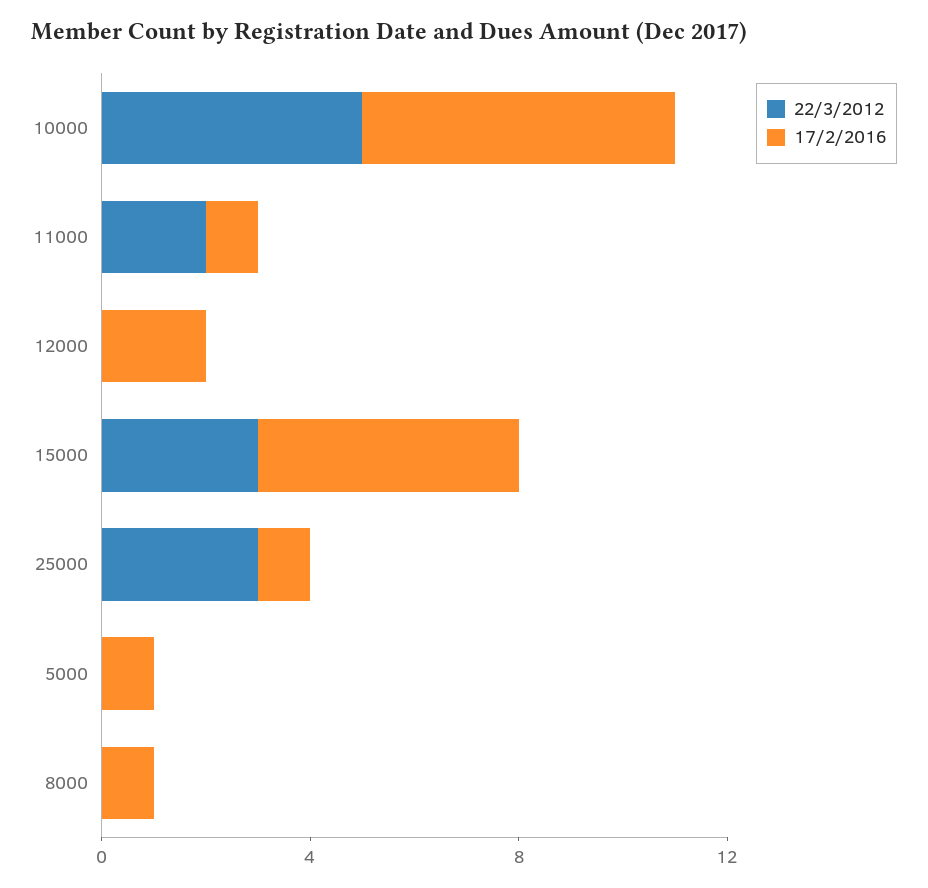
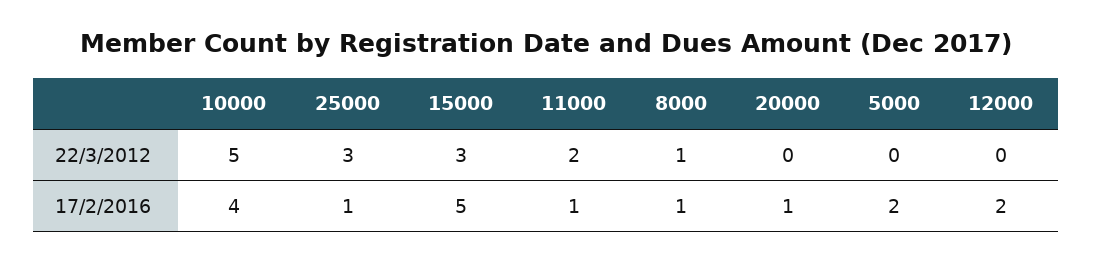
17/2/2016, 10000: 6 -> 4
17/2/2016, 5000: 1 -> 2
22/3/2012, 8000: 0 -> 1
22/3/2012, 20000: none -> 0
17/2/2016, 20000: none -> 1

